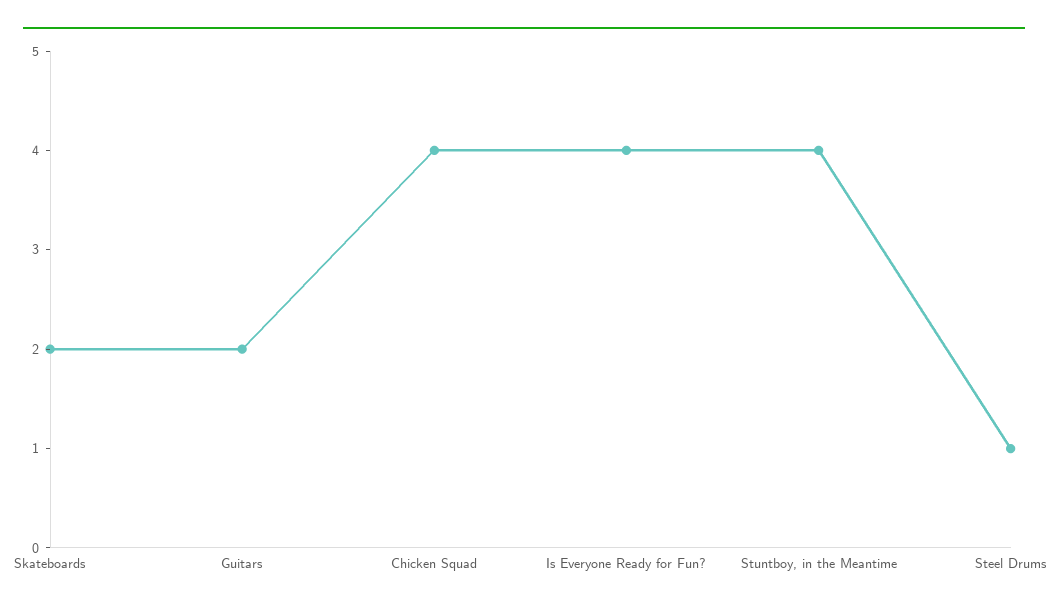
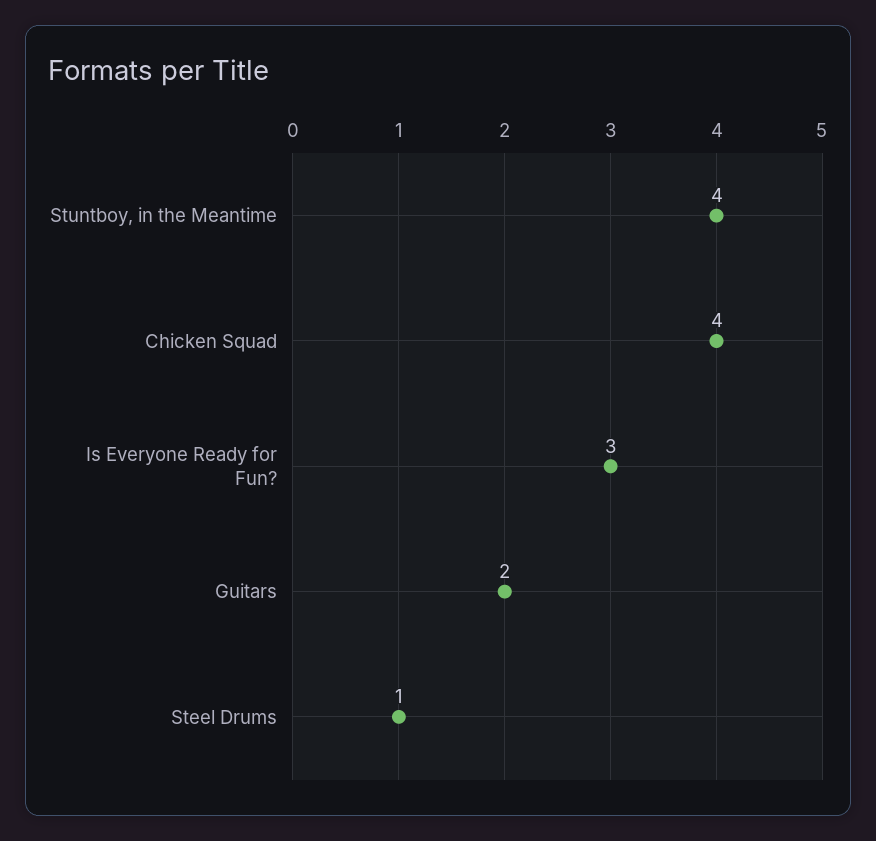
Skateboards: 2 -> none
Is Everyone Ready for Fun?: 4 -> 3

